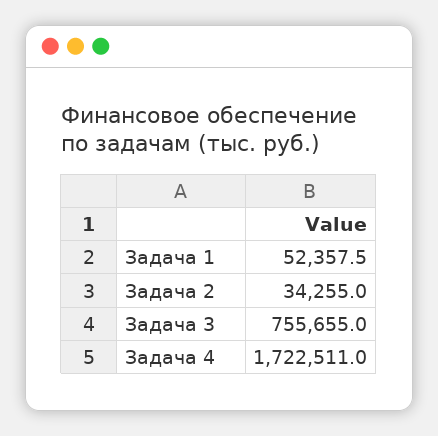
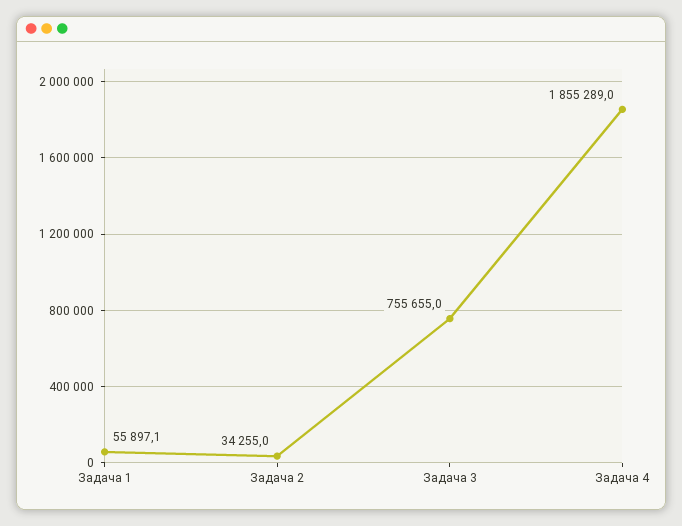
Задача 1: 52357.5 -> 55897.1
Задача 4: 1722511 -> 1855289

